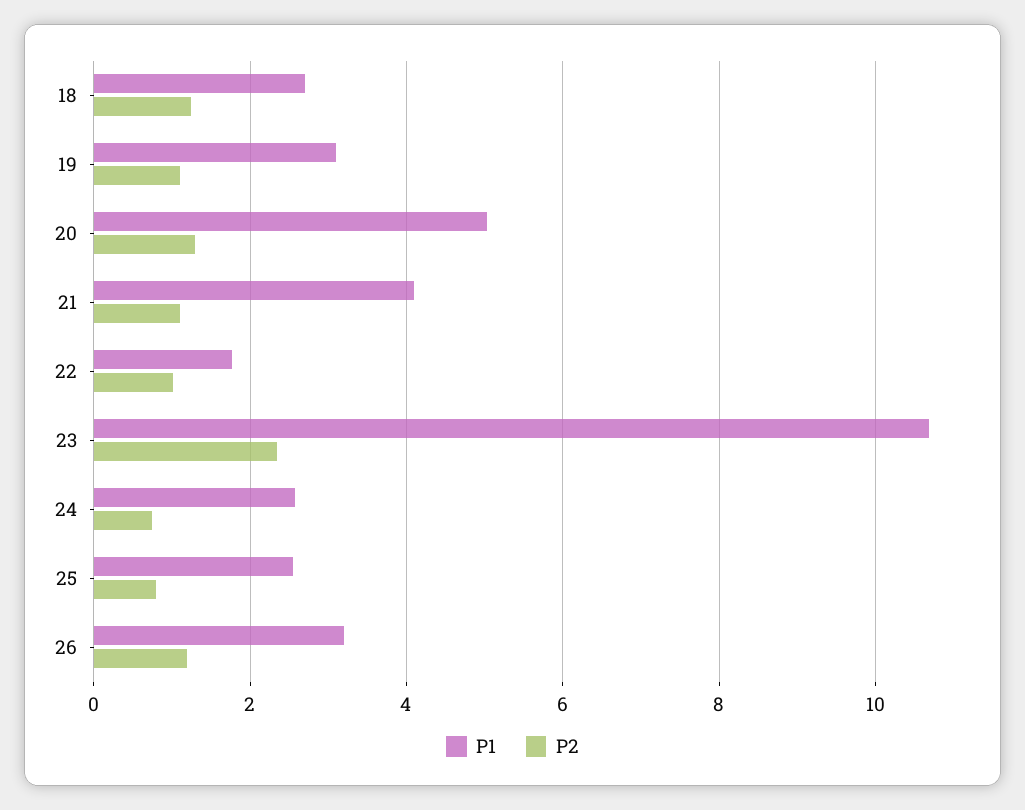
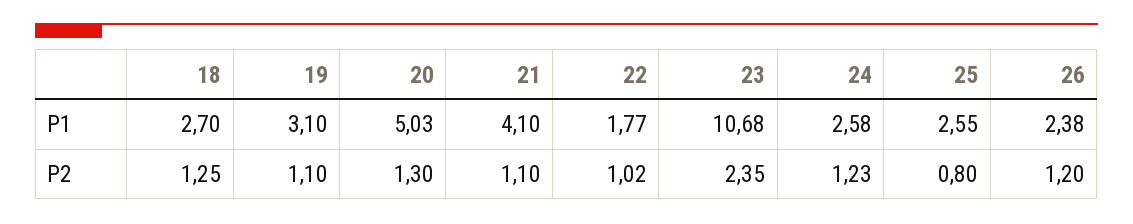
P2, 24: 0.8 -> 1.23
P1, 26: 3.2 -> 2.38

